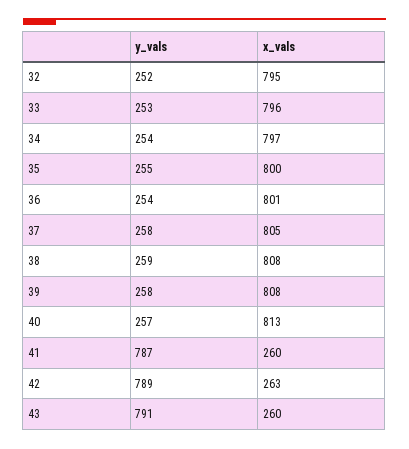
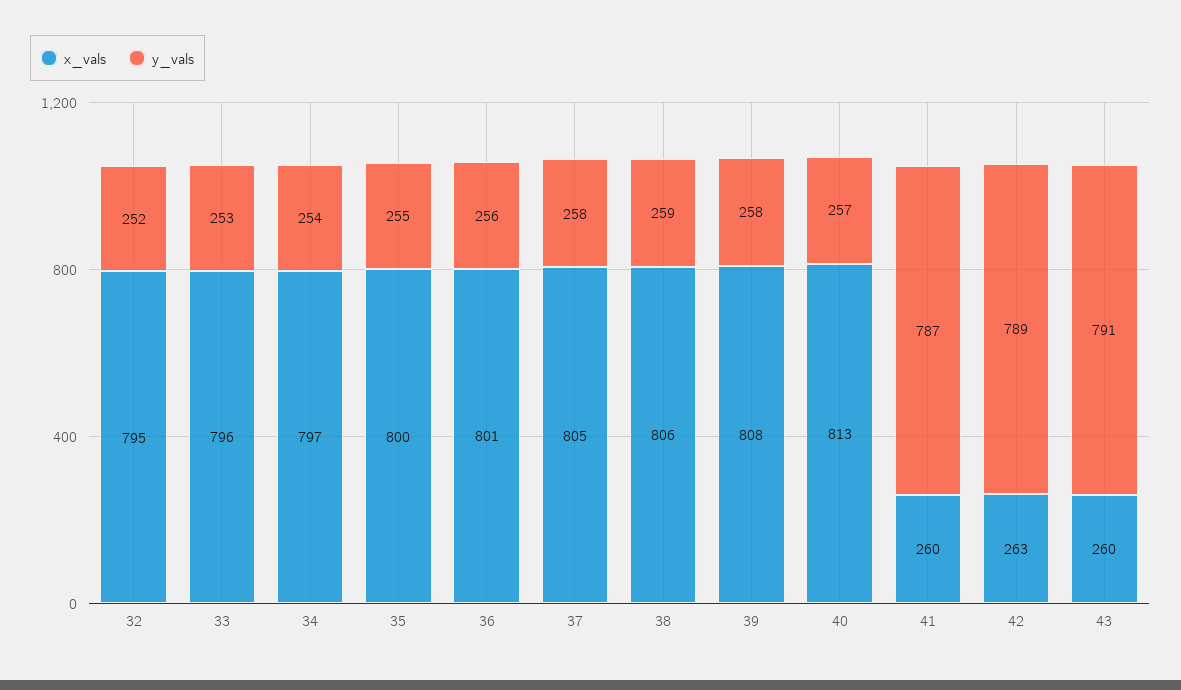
y_vals, 36: 254 -> 256
x_vals, 38: 808 -> 806

